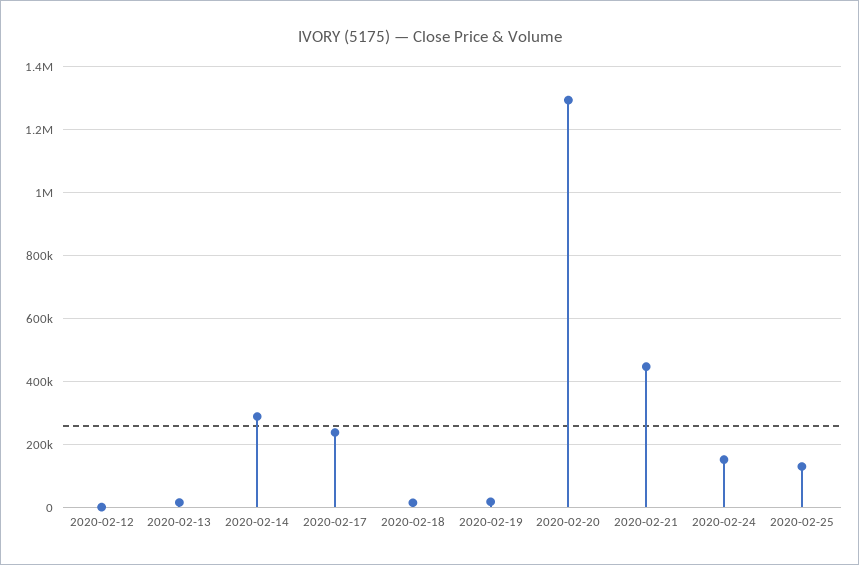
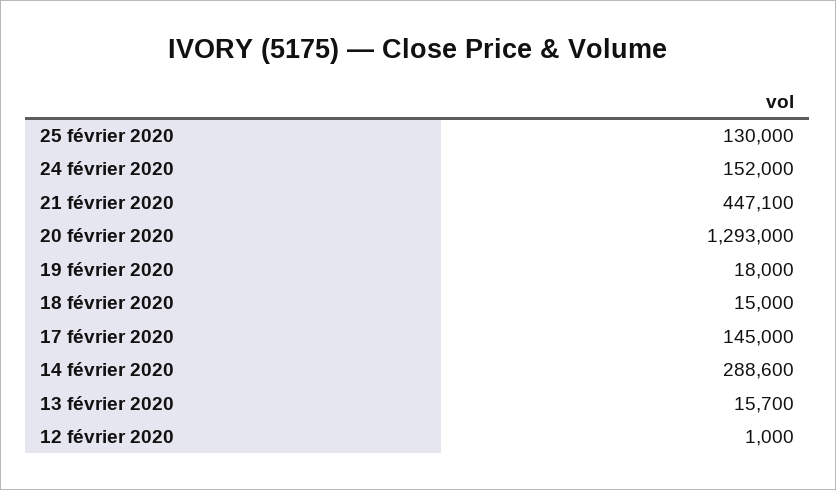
2020-02-17: 240000 -> 145000

